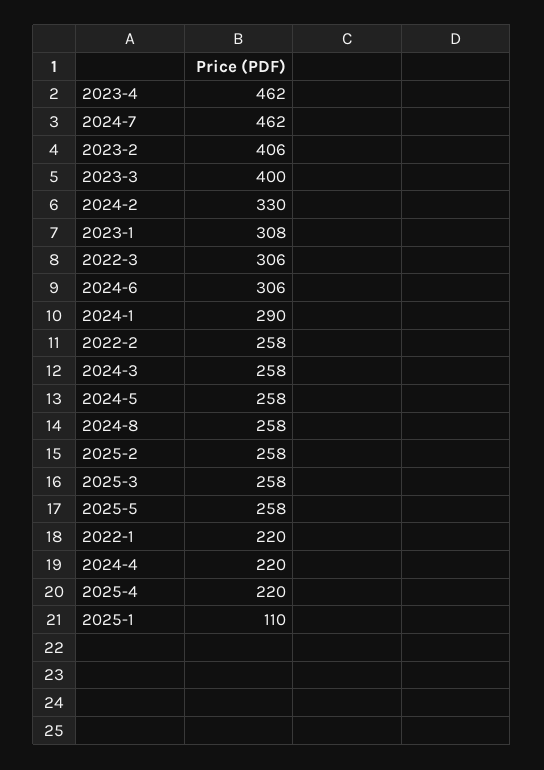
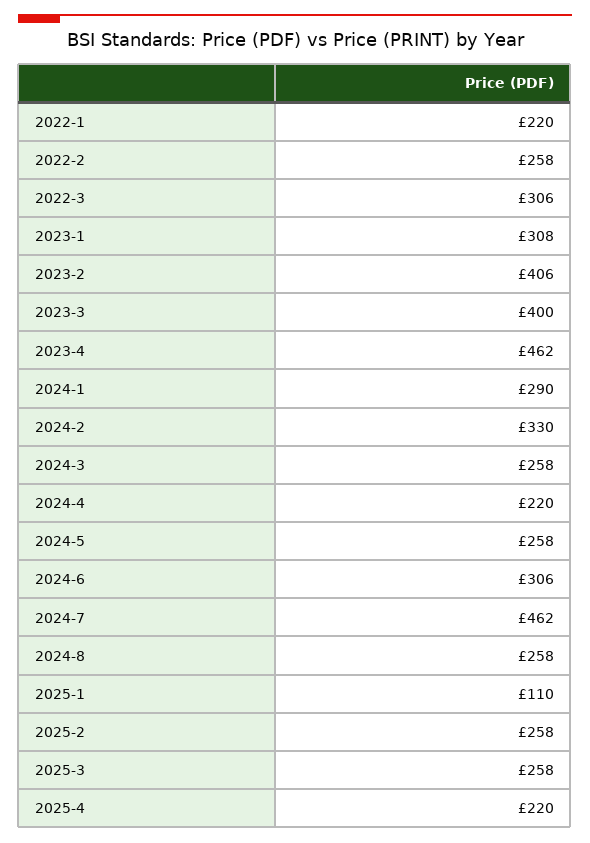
2025-5: 258 -> none

